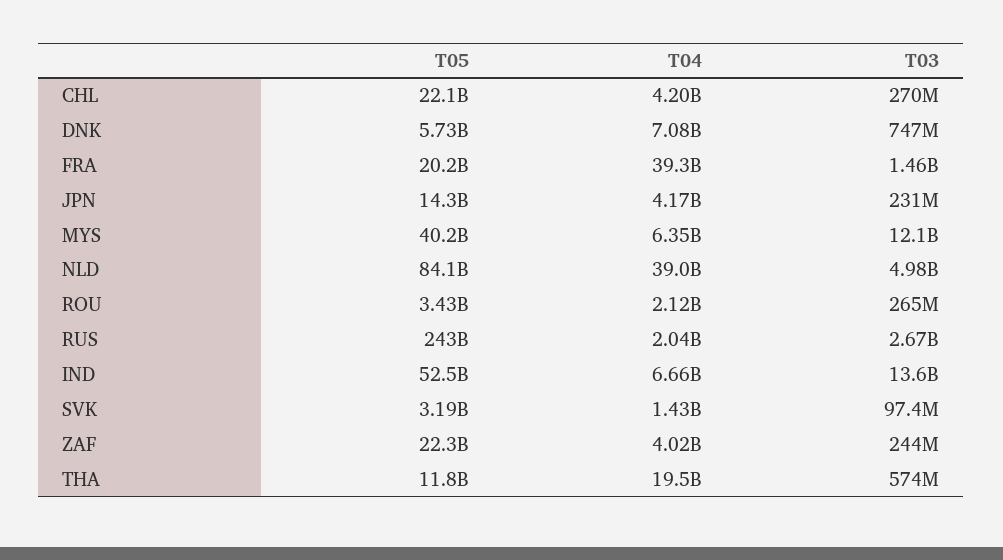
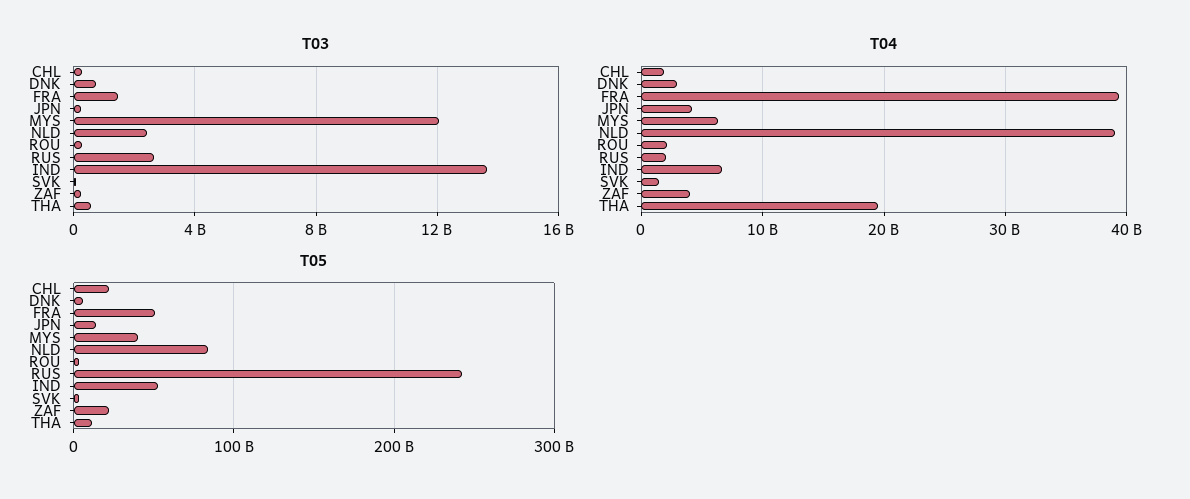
T04, CHL: 4200000000 -> 2000000000
T04, DNK: 7080000000 -> 3000000000
T05, FRA: 20200000000 -> 50000000000
T03, NLD: 4980000000 -> 2500000000

